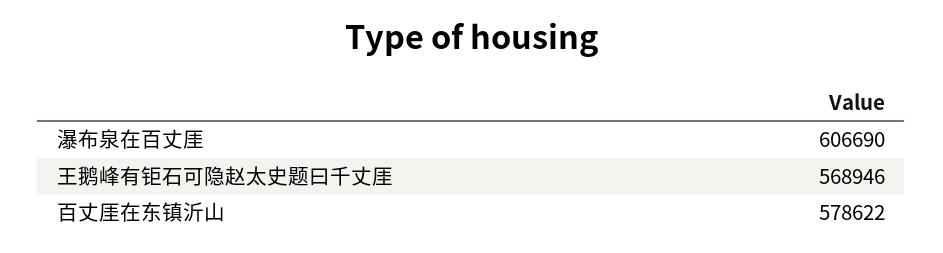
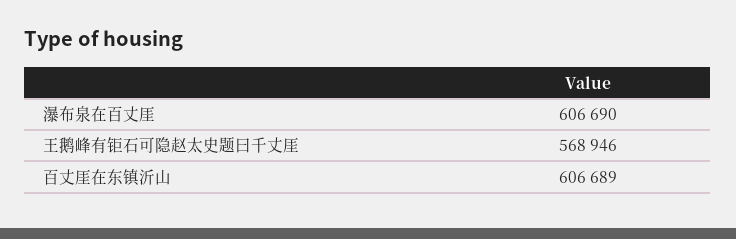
百丈厓在东镇沂山: 578622 -> 606689

